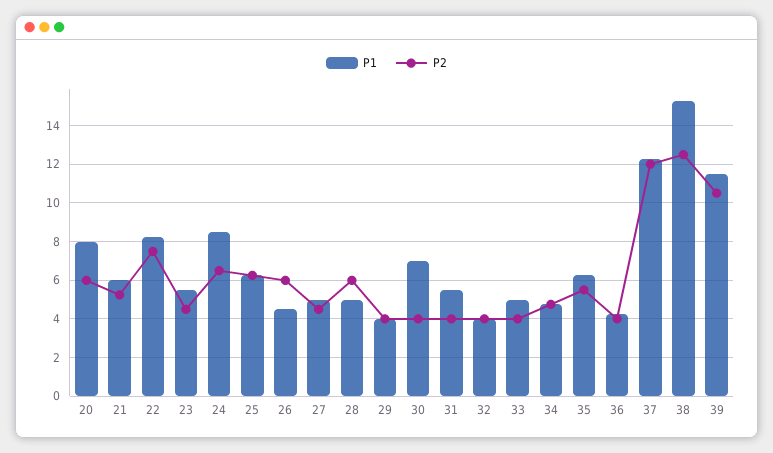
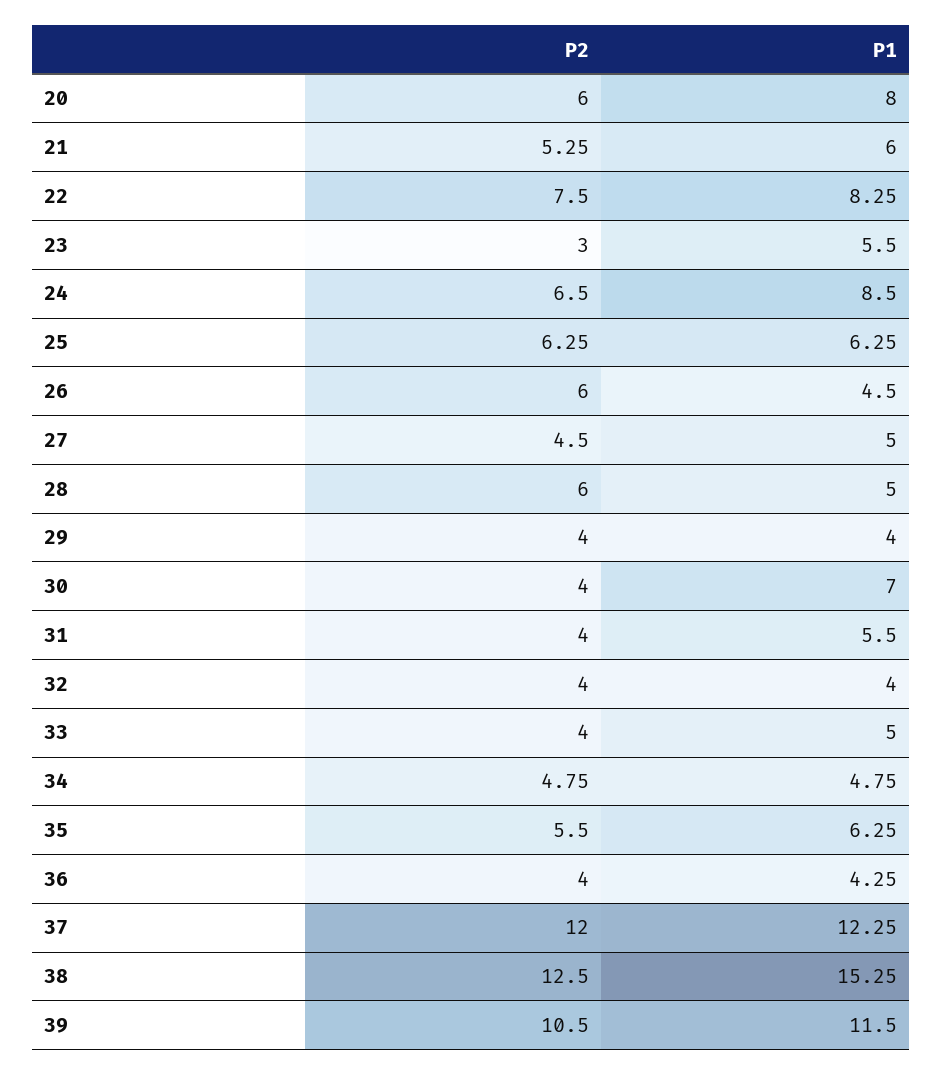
P2, 23: 4.5 -> 3

